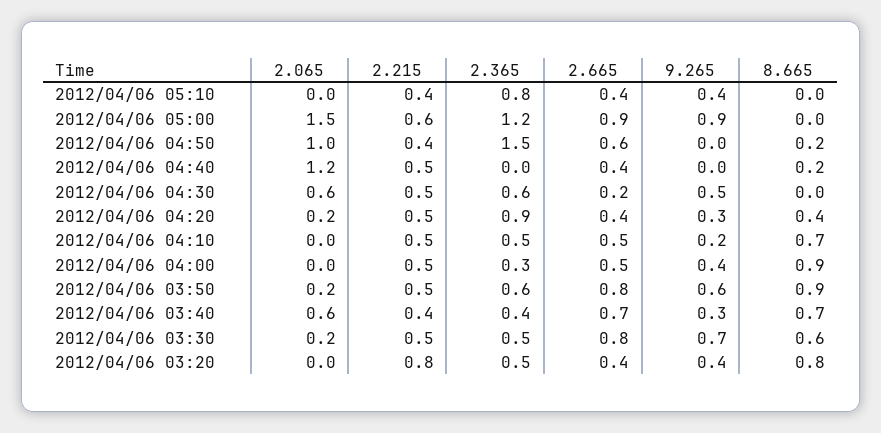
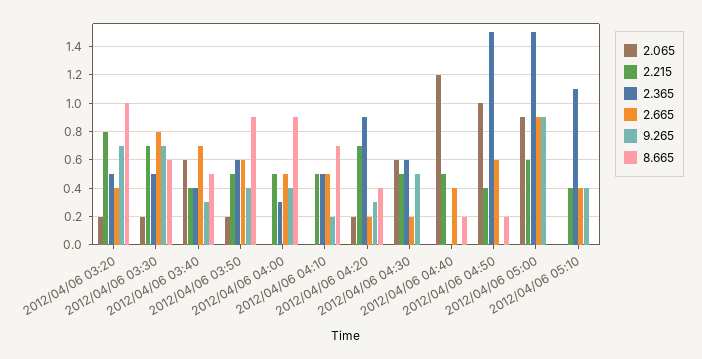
2.365, 2012/04/06 05:10: 0.8 -> 1.1
2.065, 2012/04/06 05:00: 1.5 -> 0.9
2.365, 2012/04/06 05:00: 1.2 -> 1.5
2.215, 2012/04/06 04:20: 0.5 -> 0.7
2.665, 2012/04/06 04:20: 0.4 -> 0.2
2.665, 2012/04/06 03:50: 0.8 -> 0.6
9.265, 2012/04/06 03:50: 0.6 -> 0.4
8.665, 2012/04/06 03:40: 0.7 -> 0.5
2.215, 2012/04/06 03:30: 0.5 -> 0.7
2.065, 2012/04/06 03:20: 0 -> 0.2
9.265, 2012/04/06 03:20: 0.4 -> 0.7
8.665, 2012/04/06 03:20: 0.8 -> 1

